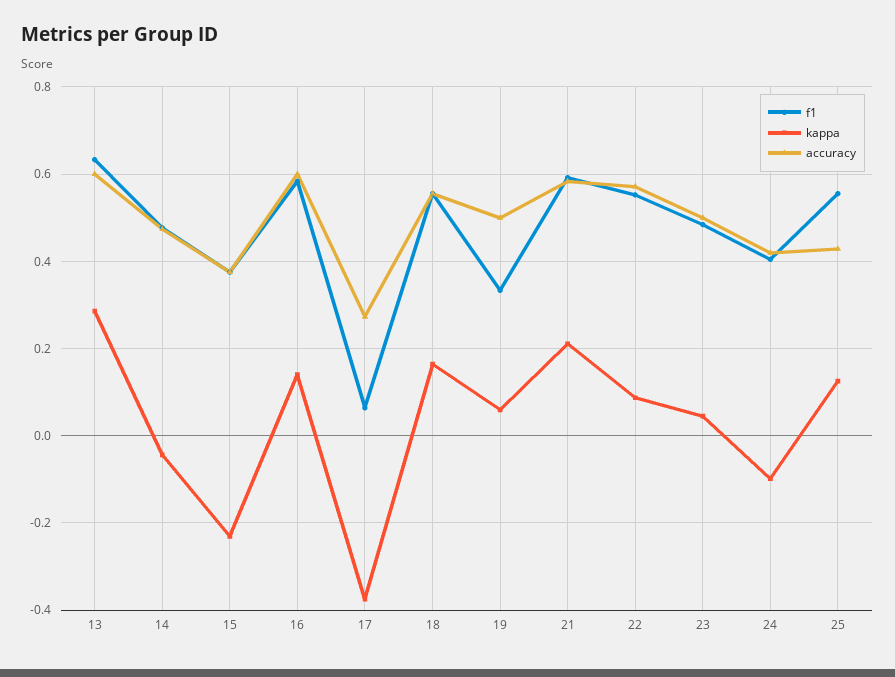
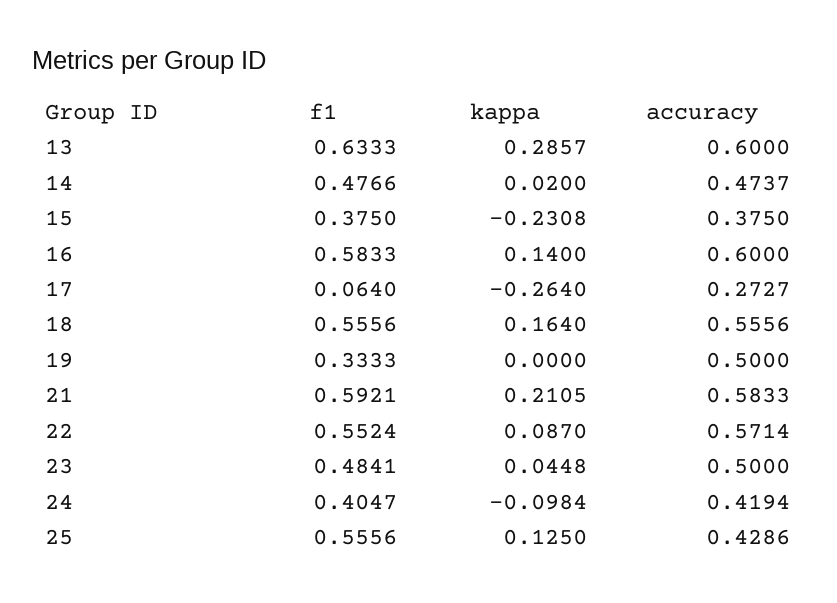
kappa, 14: -0.04 -> 0.02
kappa, 17: -0.38 -> -0.264
kappa, 19: 0.06 -> 0

